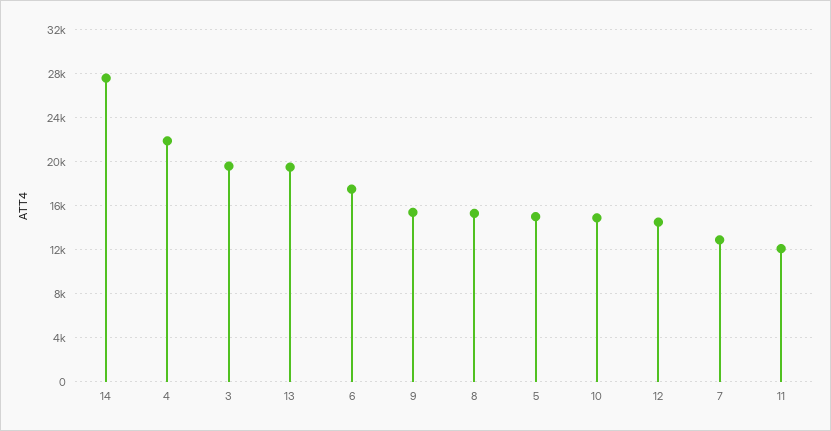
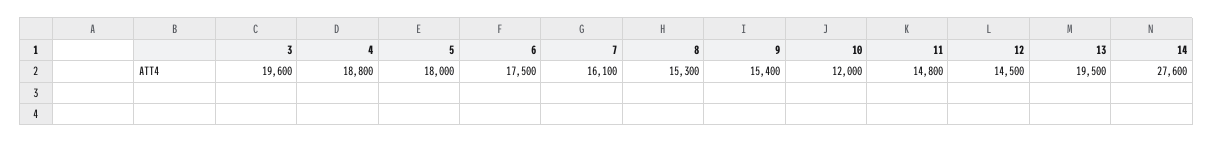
4: 22000 -> 18800
5: 15000 -> 18000
10: 15000 -> 12000
7: 13000 -> 16100
11: 12000 -> 14800

